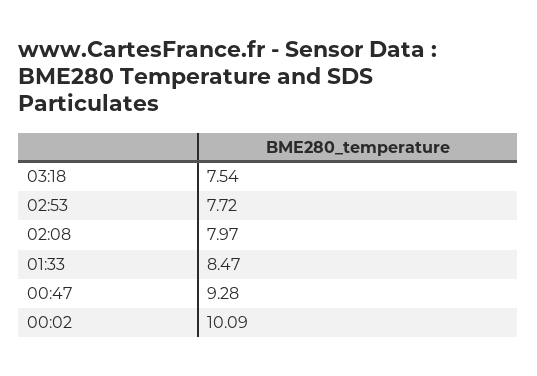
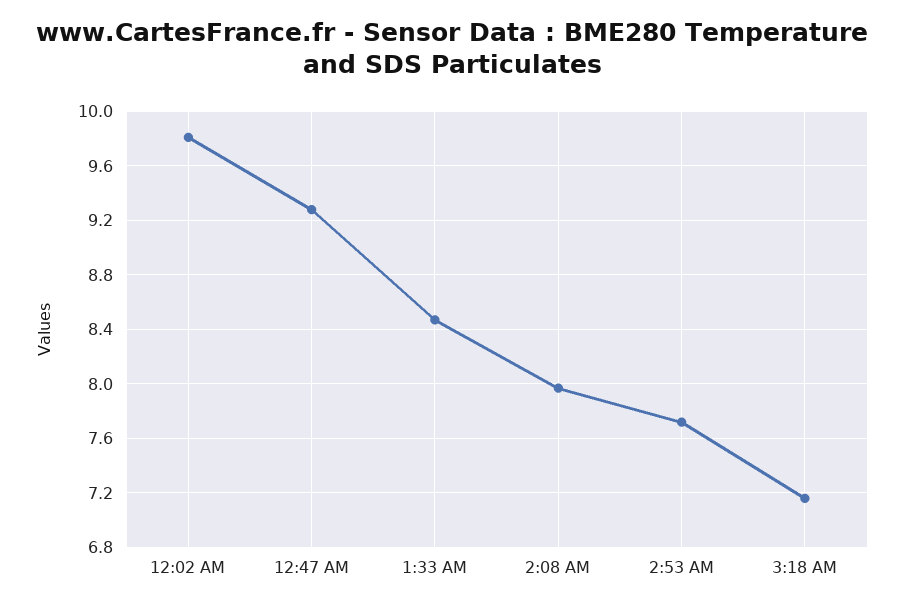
03:18: 7.54 -> 7.15
00:02: 10.09 -> 9.8

